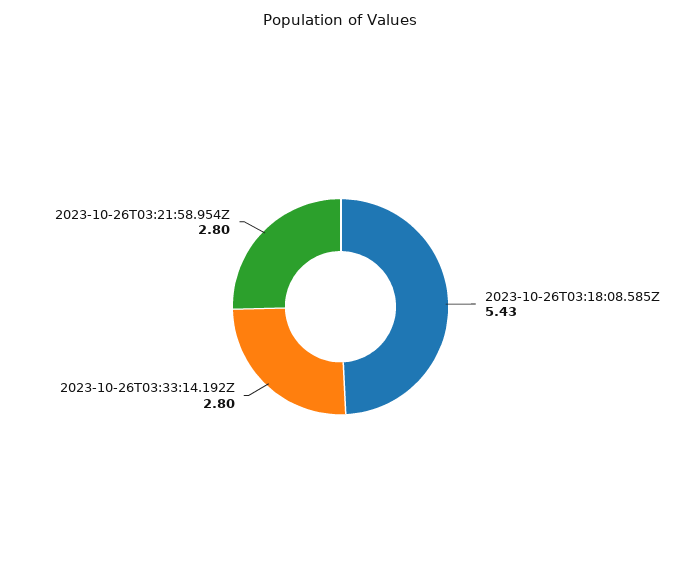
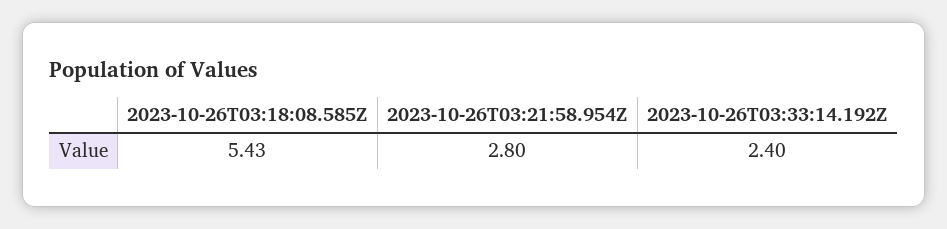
2023-10-26T03:33:14.192Z: 2.8 -> 2.4

